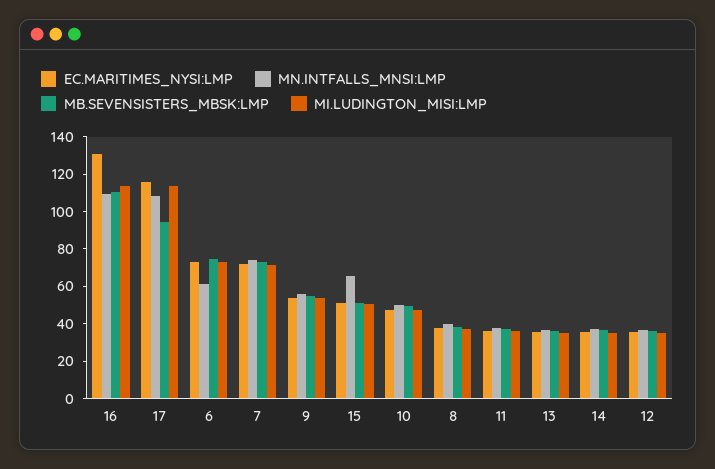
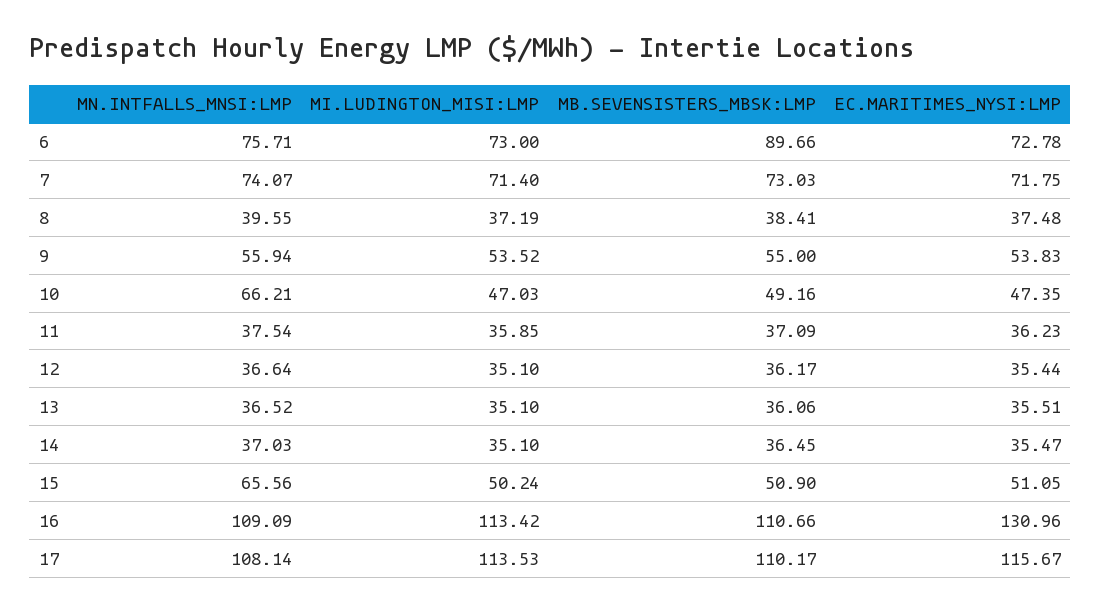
MB.SEVENSISTERS_MBSK:LMP, 17: 95 -> 110.17
MN.INTFALLS_MNSI:LMP, 6: 60 -> 75.71
MB.SEVENSISTERS_MBSK:LMP, 6: 75 -> 89.66
MN.INTFALLS_MNSI:LMP, 10: 50 -> 66.21

